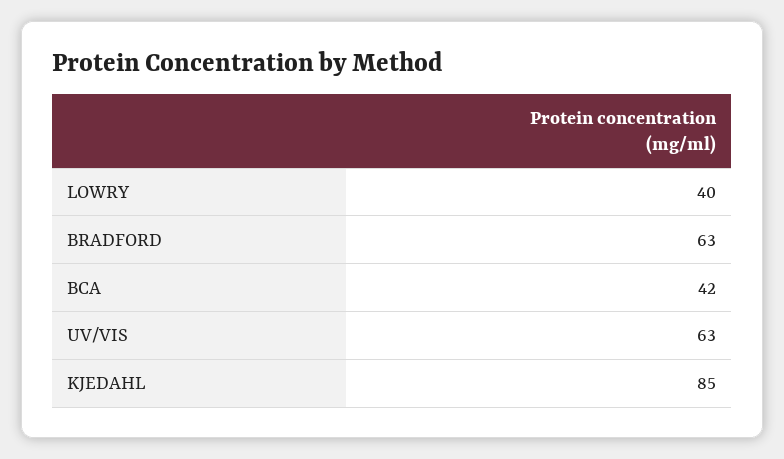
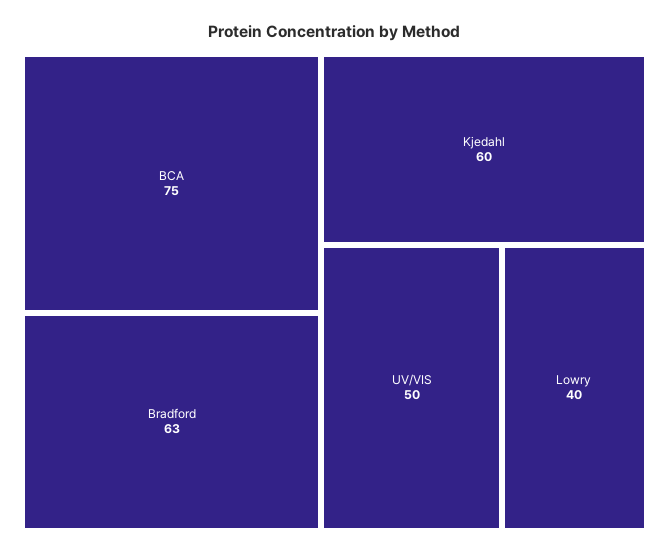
BCA: 42 -> 75
UV/VIS: 63 -> 50
KJEDAHL: 85 -> 60

